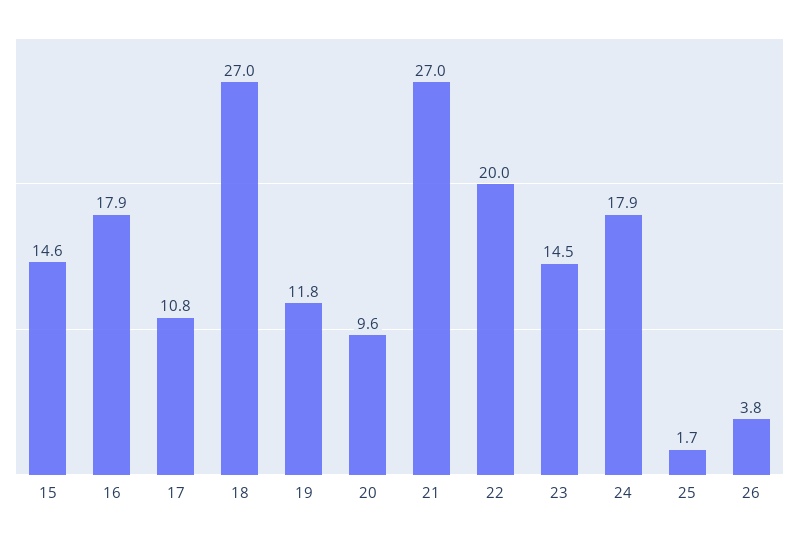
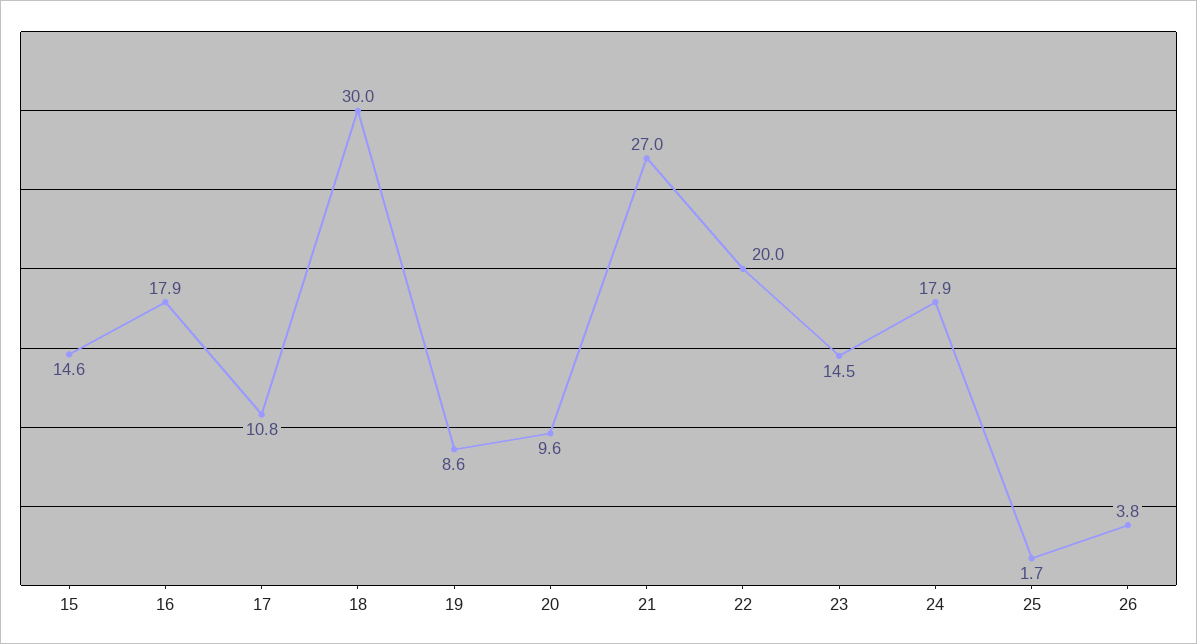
18: 27 -> 30
19: 11.8 -> 8.6

